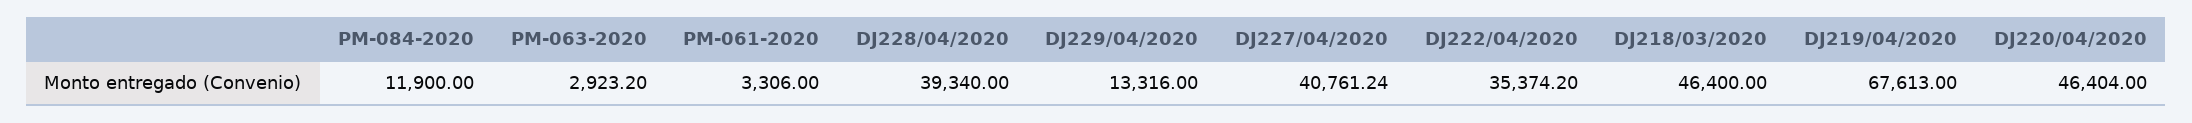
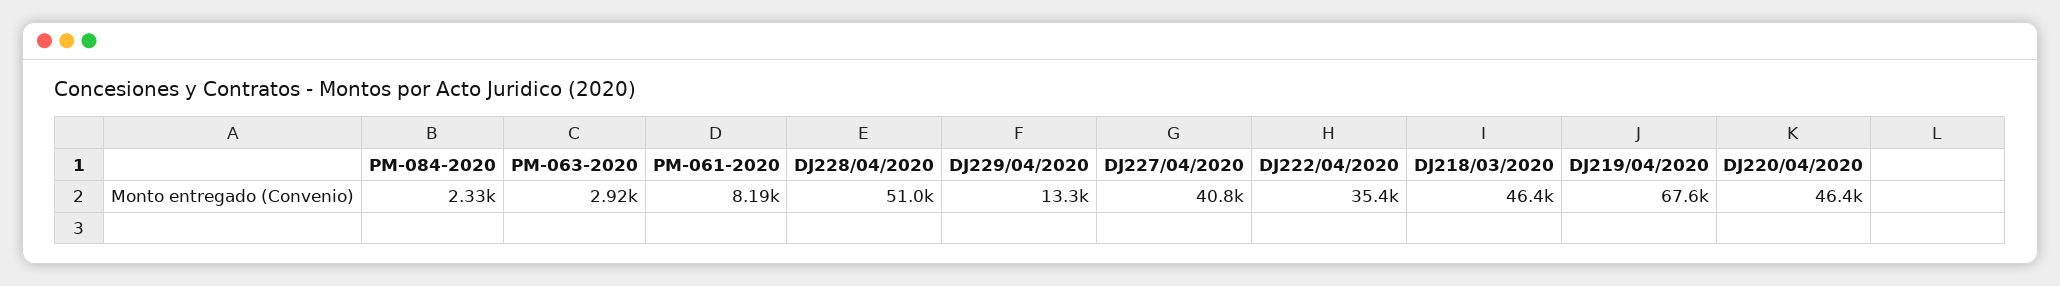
PM-084-2020: 11900 -> 2330
PM-061-2020: 3306 -> 8190
DJ228/04/2020: 39340 -> 51000

